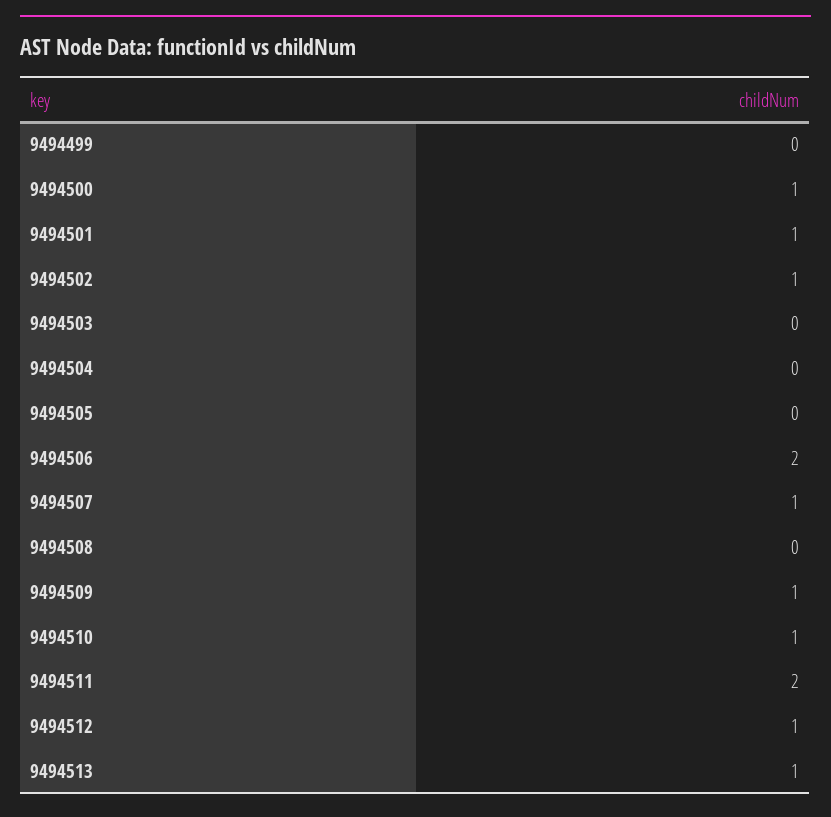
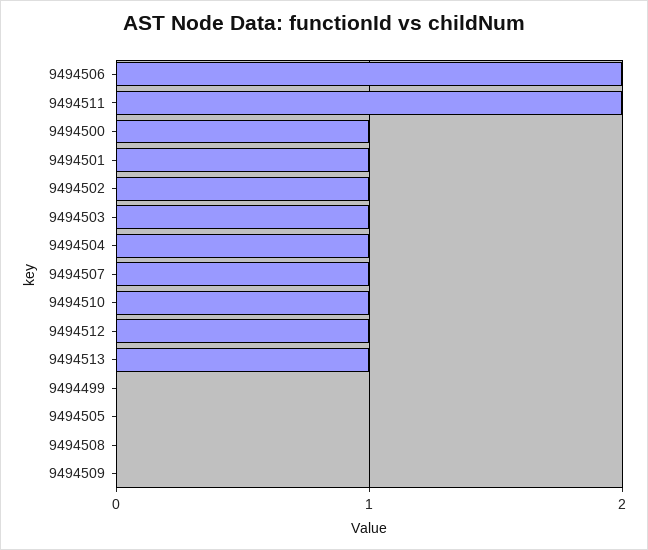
9494503: 0 -> 1
9494504: 0 -> 1
9494509: 1 -> 0

